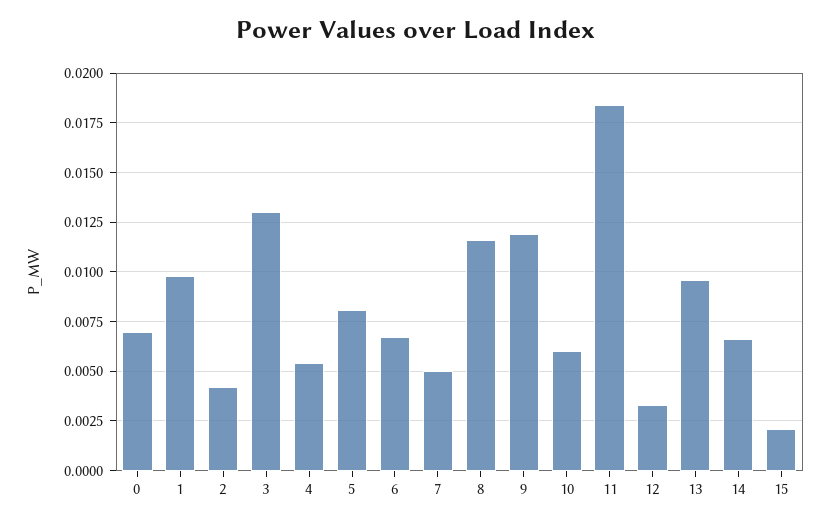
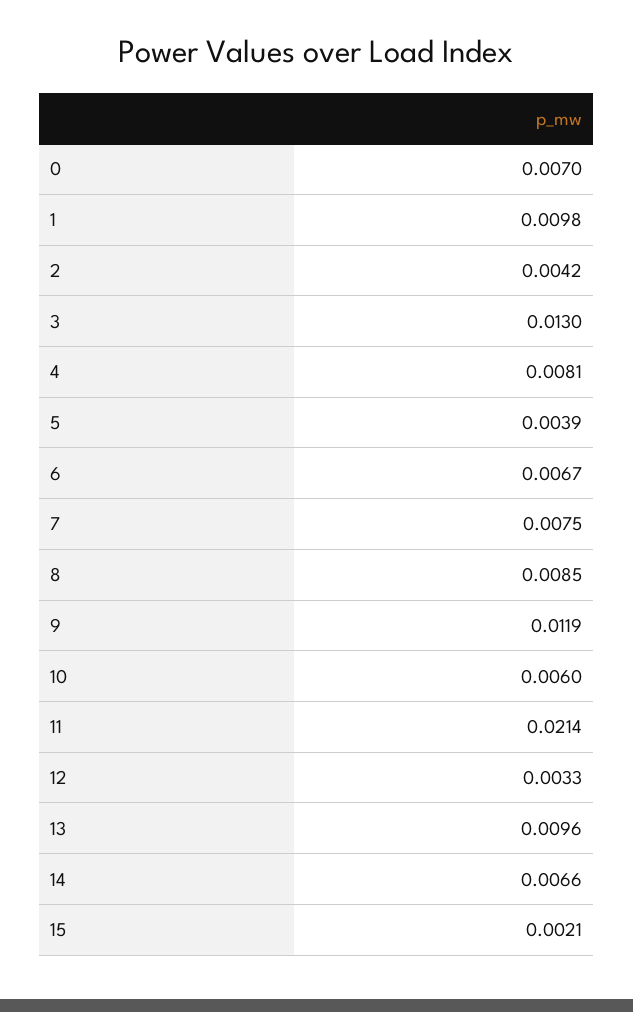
4: 0.0055 -> 0.0081
5: 0.008 -> 0.0039
7: 0.005 -> 0.0075
8: 0.0115 -> 0.0085
11: 0.0185 -> 0.0214

